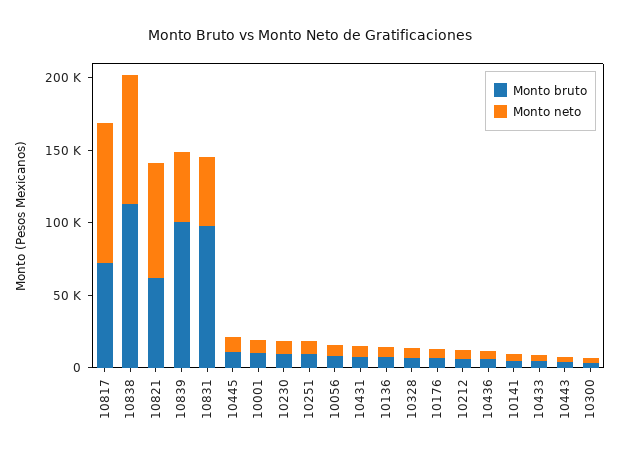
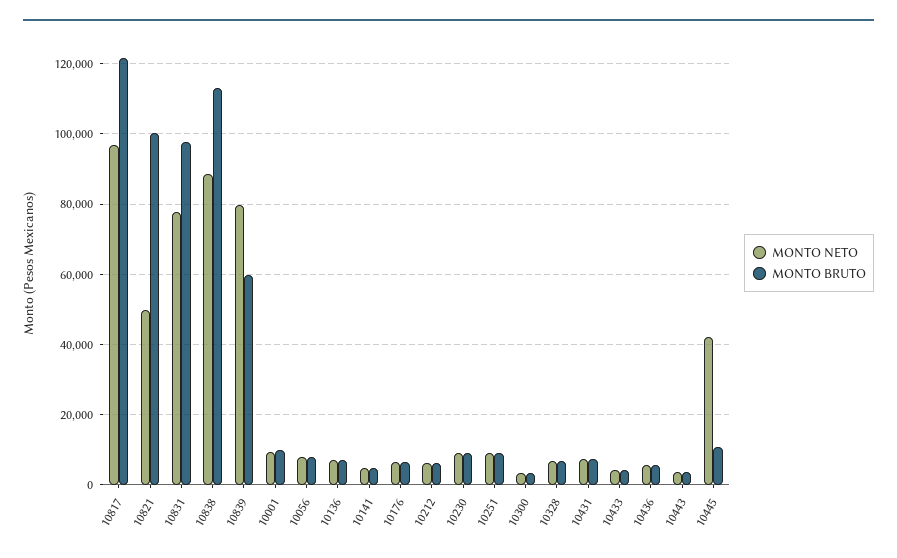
Monto bruto, 10817: 70000 -> 122000
Monto bruto, 10821: 60000 -> 100000
Monto neto, 10821: 80000 -> 50000
Monto bruto, 10839: 100000 -> 60000
Monto neto, 10839: 50000 -> 80000
Monto neto, 10831: 50000 -> 78000
Monto neto, 10445: 10000 -> 42000

